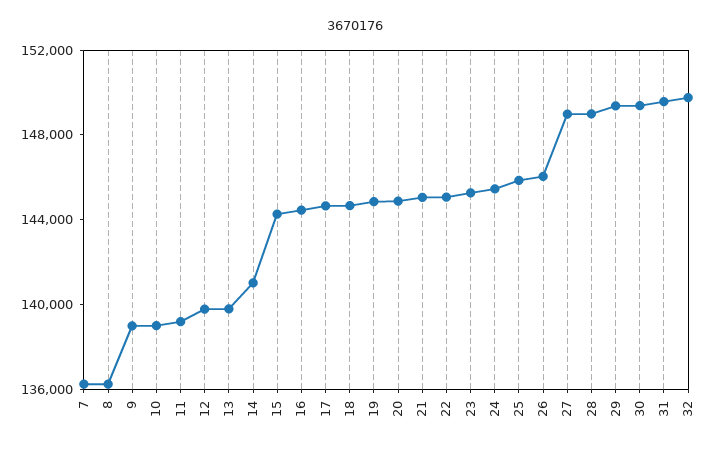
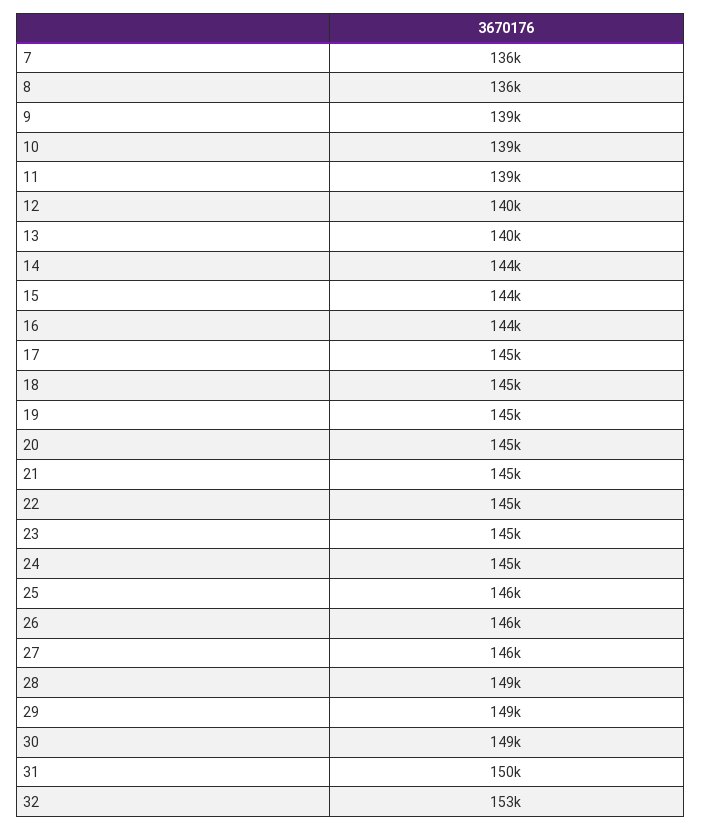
14: 141000 -> 144000
27: 149000 -> 146000
32: 150000 -> 153000

